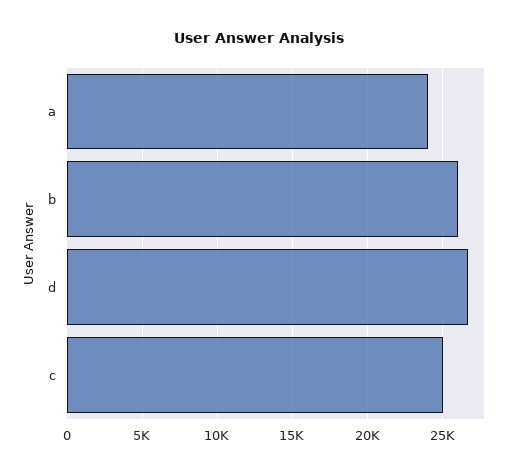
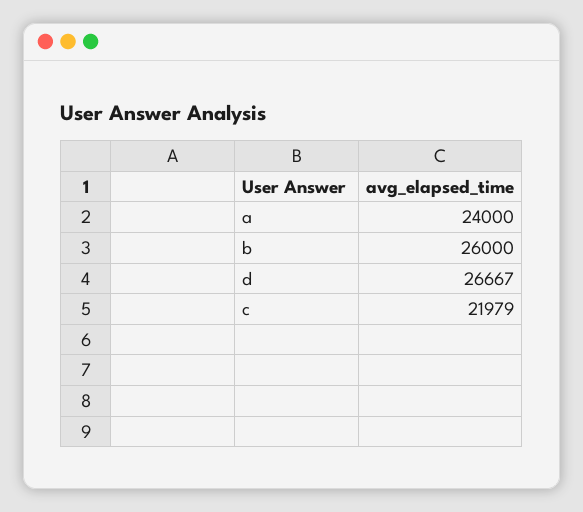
c: 25000 -> 21979

